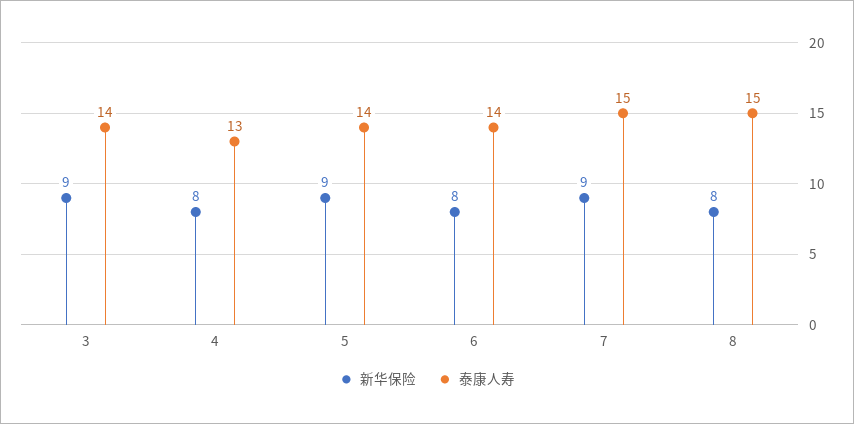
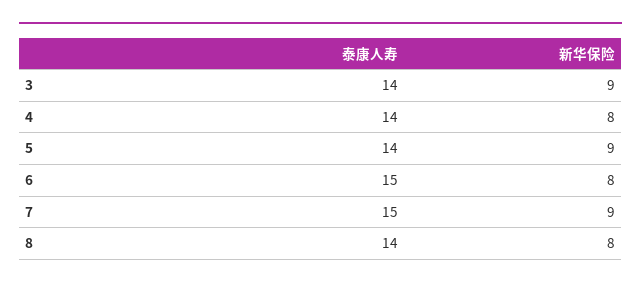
泰康人寿, 4: 13 -> 14
泰康人寿, 6: 14 -> 15
泰康人寿, 8: 15 -> 14

